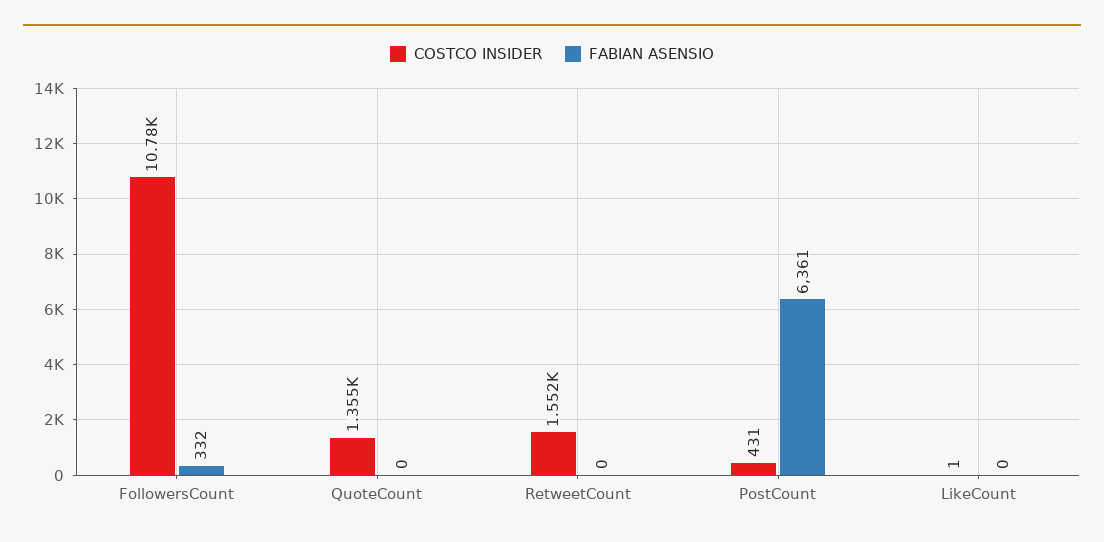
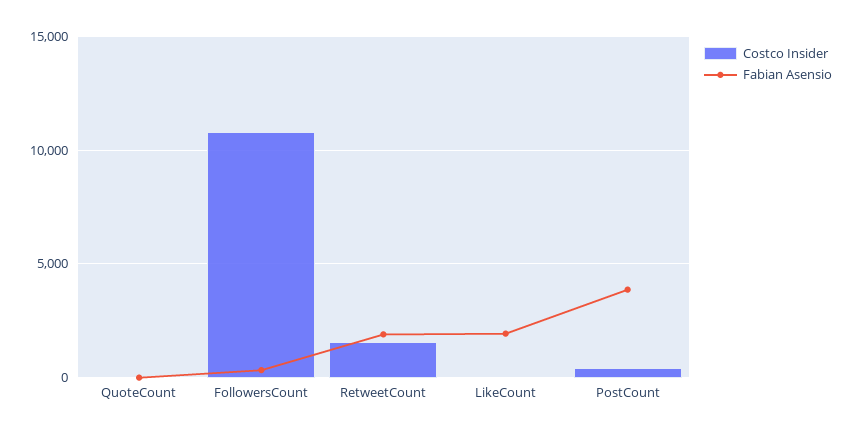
COSTCO INSIDER, QuoteCount: 1355 -> 0
FABIAN ASENSIO, RetweetCount: 0 -> 2000
FABIAN ASENSIO, PostCount: 6361 -> 4000
FABIAN ASENSIO, LikeCount: 0 -> 2000

